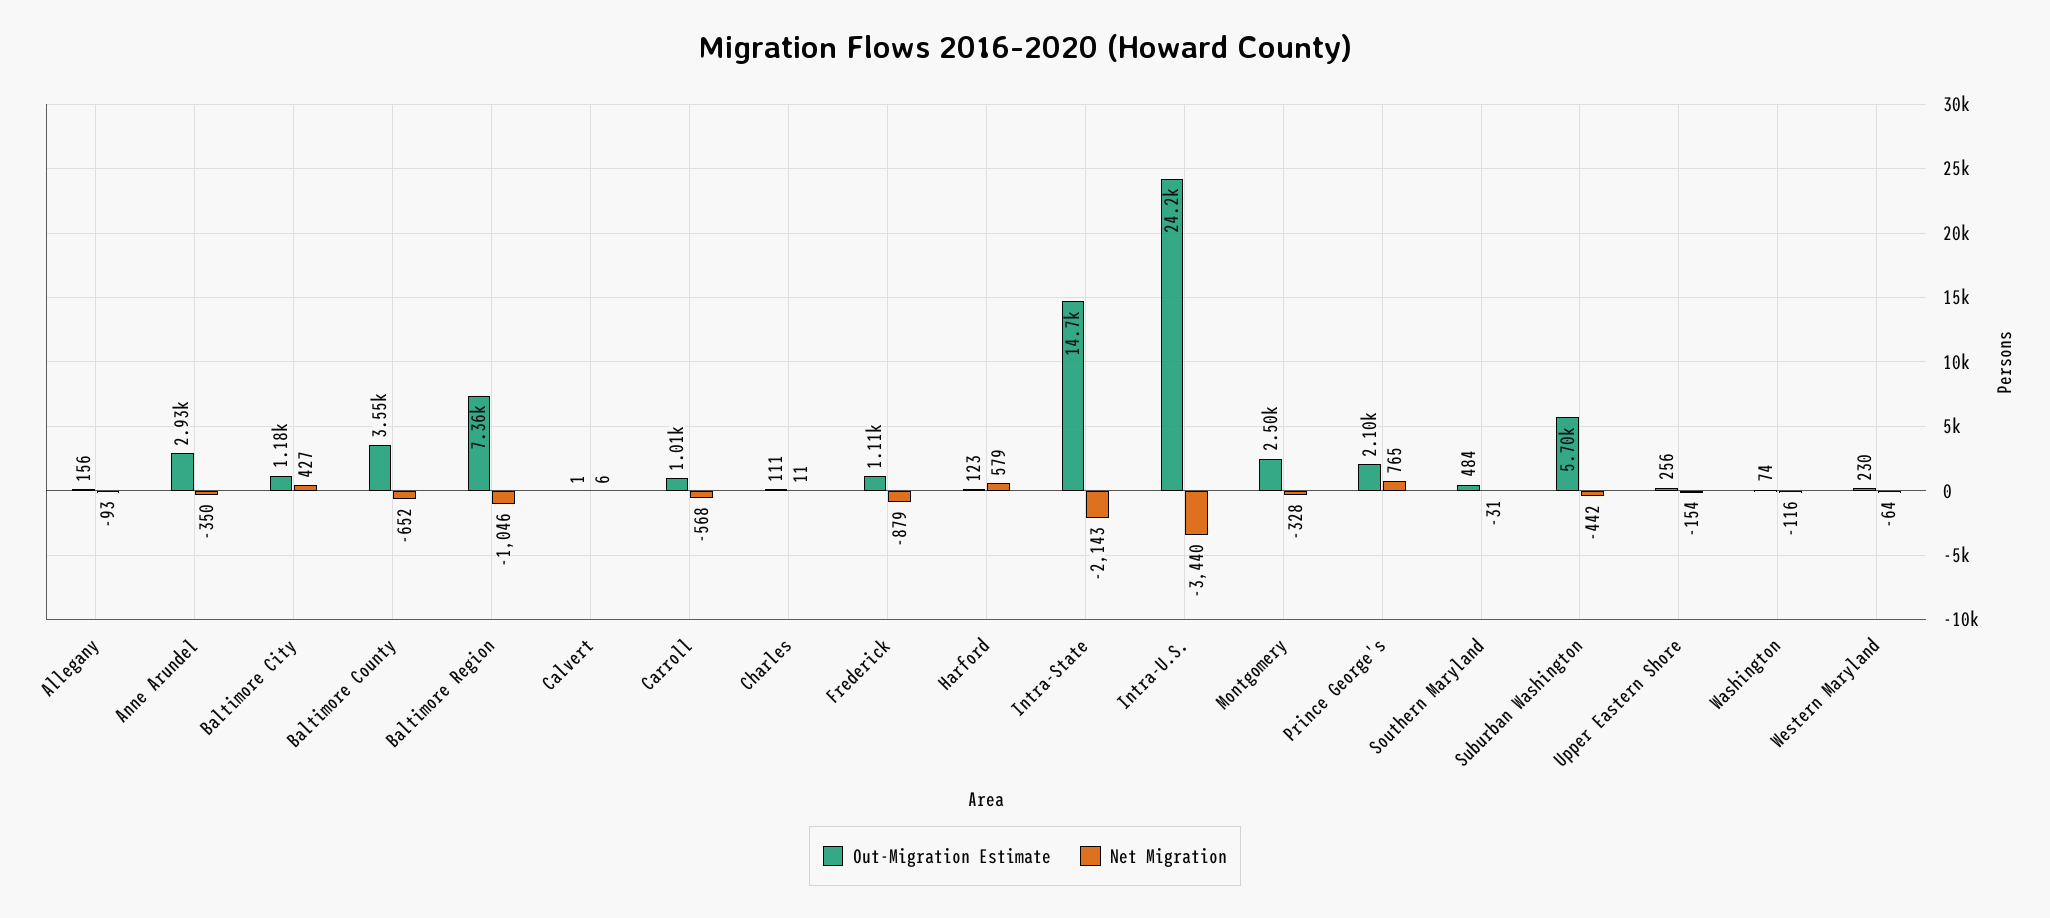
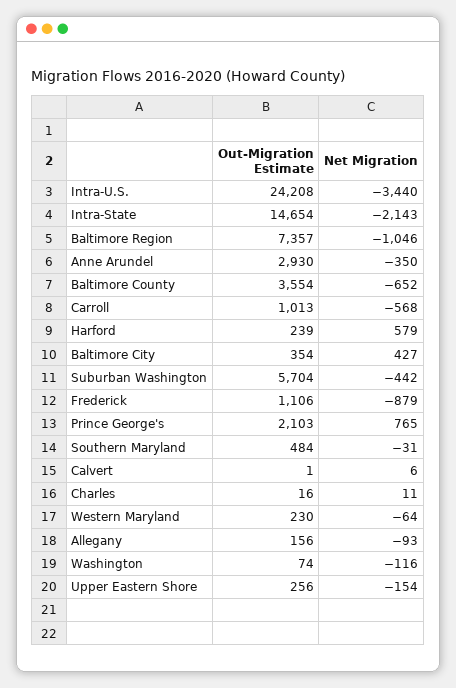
Out-Migration Estimate, Baltimore City: 1180 -> 354
Out-Migration Estimate, Charles: 111 -> 16
Out-Migration Estimate, Harford: 123 -> 239
Out-Migration Estimate, Montgomery: 2500 -> none
Net Migration, Montgomery: -328 -> none

